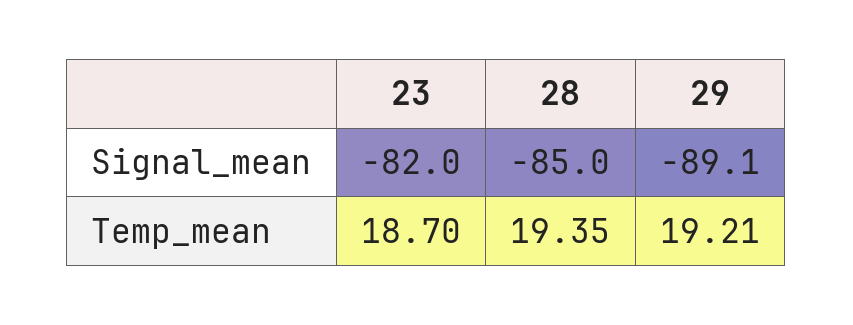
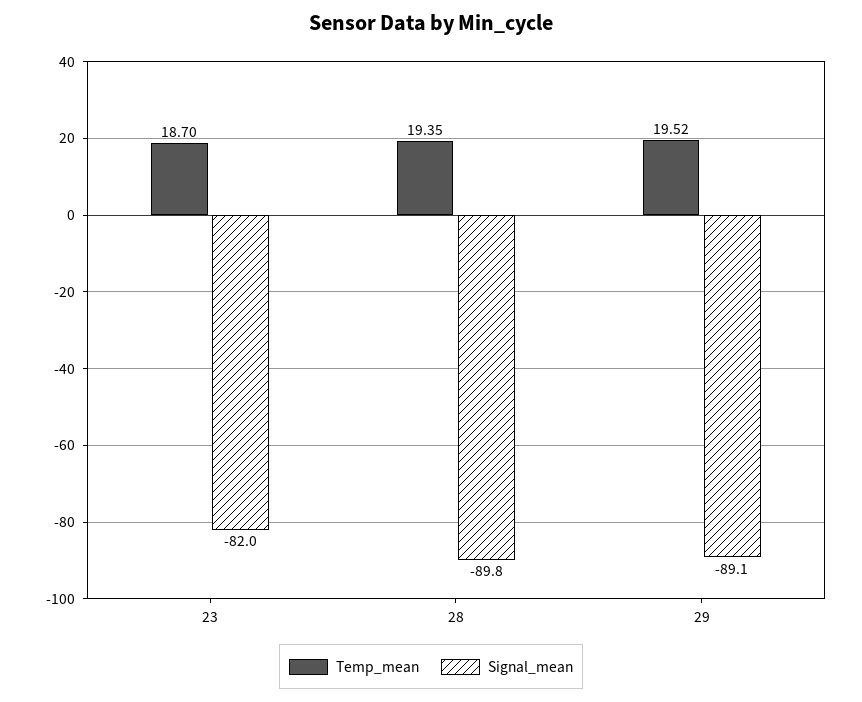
Signal_mean, 28: -85 -> -89.8
Temp_mean, 29: 19.21 -> 19.52

